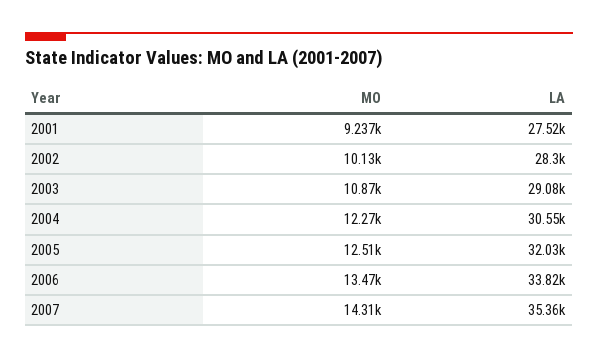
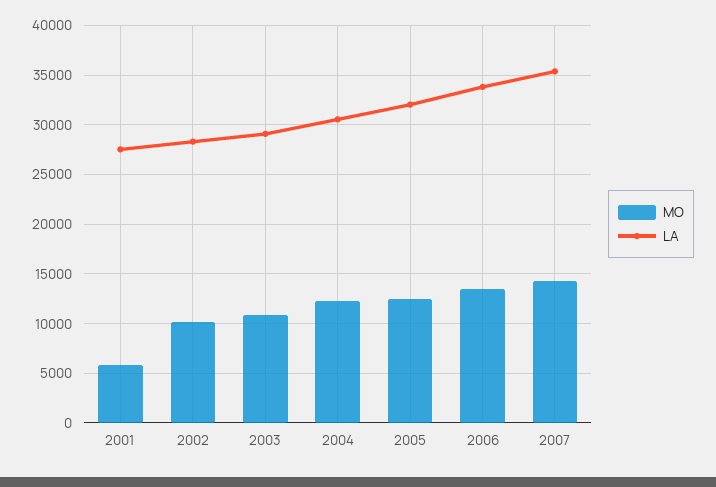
MO, 2001: 9237 -> 6000

